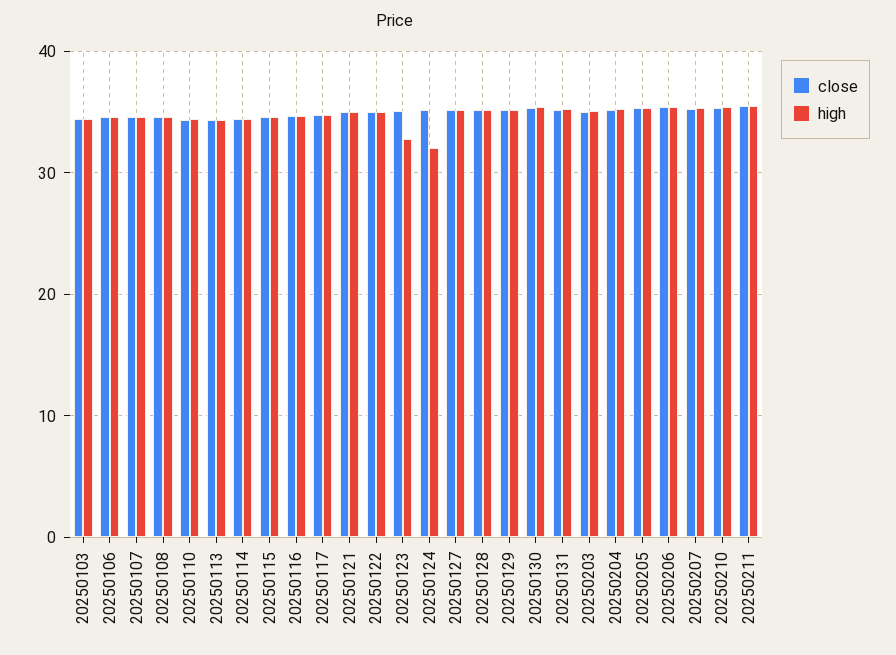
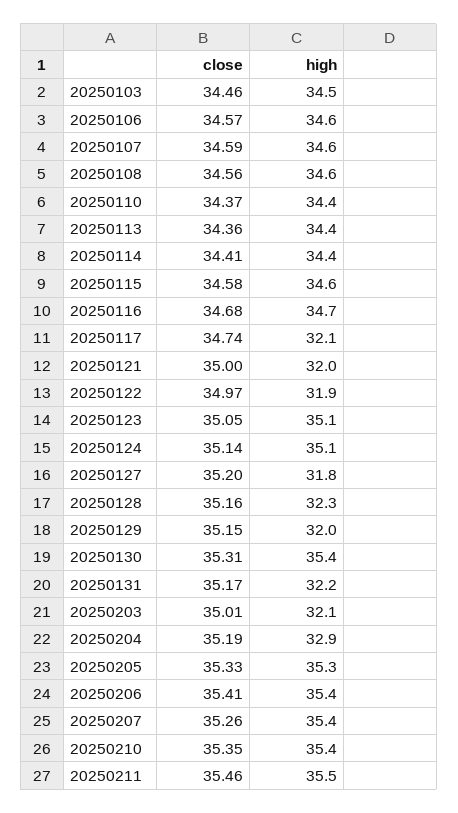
high, 20250117: 35 -> 32.1
high, 20250121: 35 -> 32
high, 20250122: 35 -> 31.9
high, 20250123: 33 -> 35.1
high, 20250124: 32 -> 35.1
high, 20250127: 35 -> 31.8
high, 20250128: 35 -> 32.3
high, 20250129: 35 -> 32
high, 20250131: 35 -> 32.2
high, 20250203: 35 -> 32.1
high, 20250204: 35 -> 32.9

